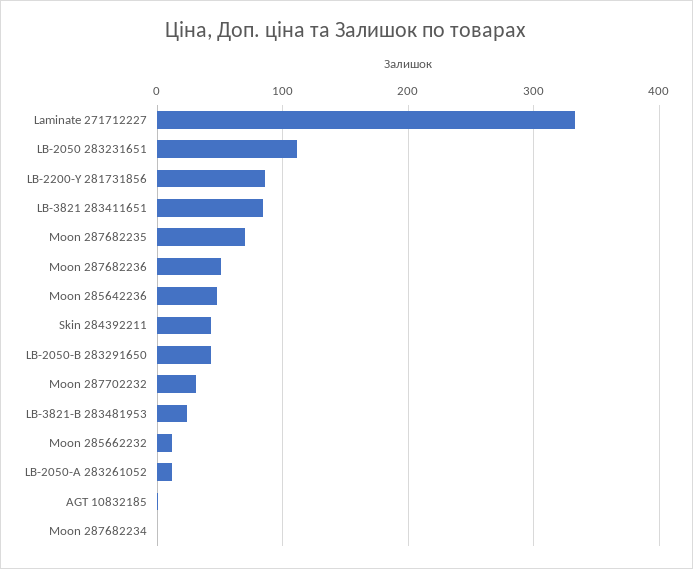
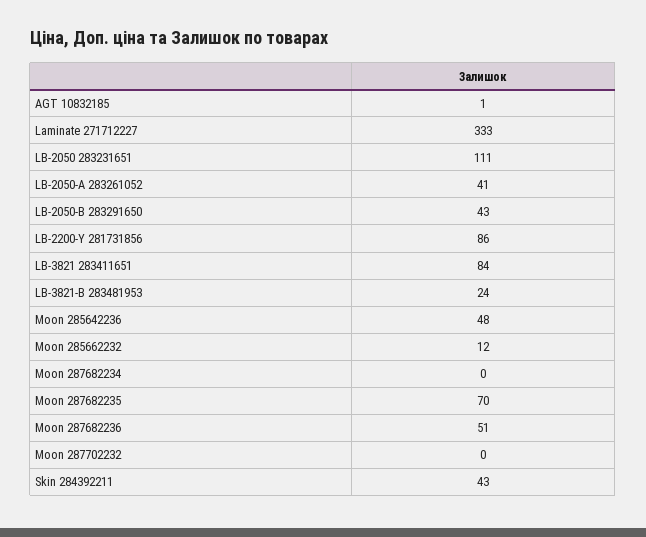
Moon 287702232: 30 -> 0
LB-2050-А 283261052: 10 -> 41

